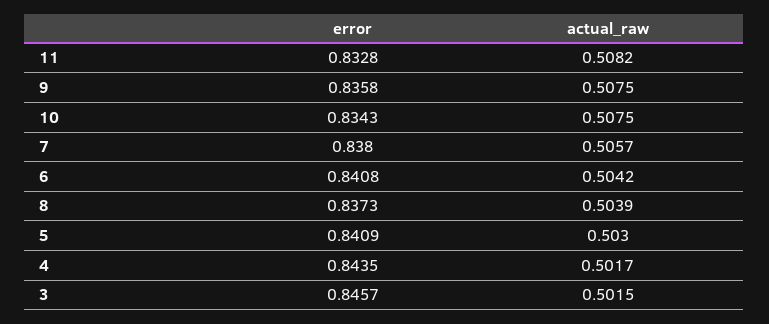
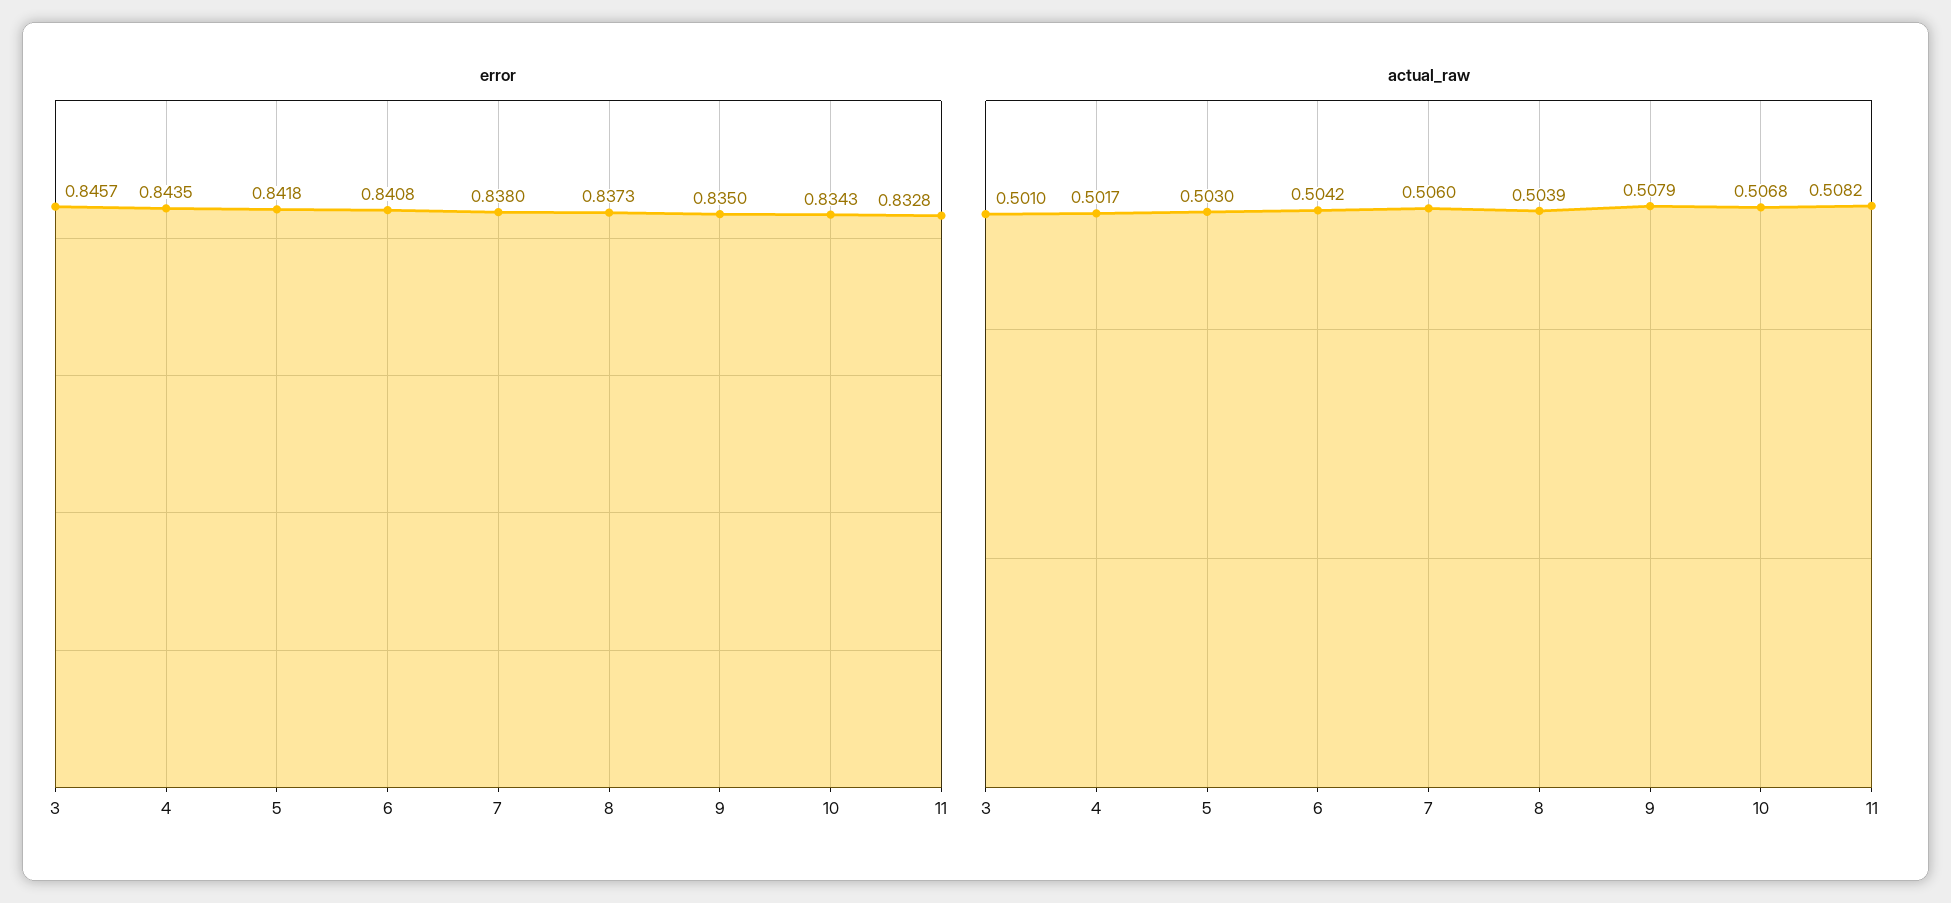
error, 9: 0.8358 -> 0.835
actual_raw, 9: 0.5075 -> 0.5079
actual_raw, 10: 0.5075 -> 0.5068
actual_raw, 7: 0.5057 -> 0.506
error, 5: 0.8409 -> 0.8418
actual_raw, 3: 0.5015 -> 0.501

